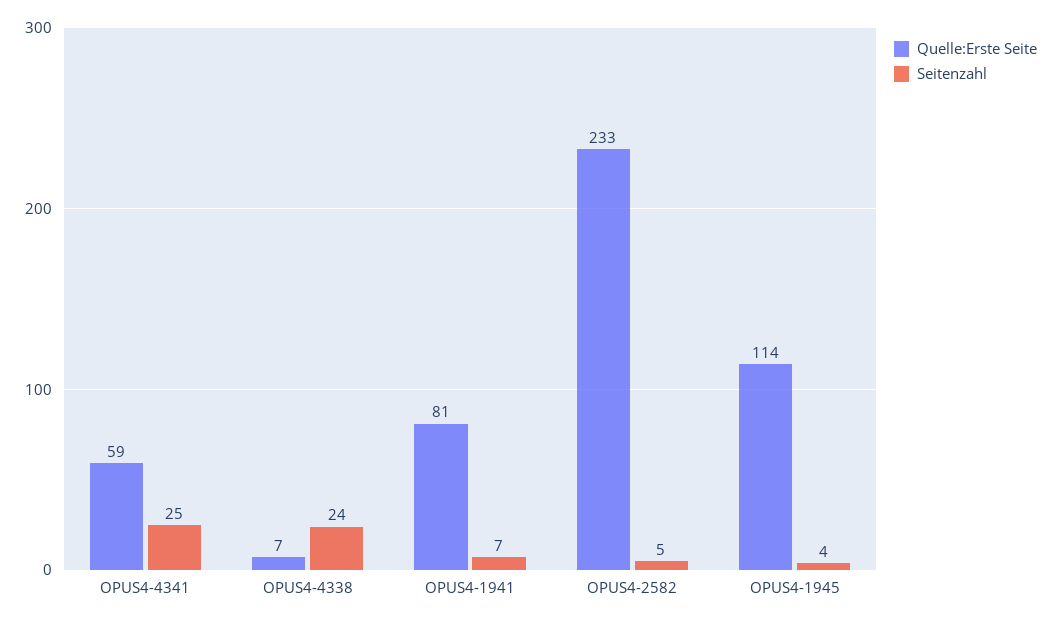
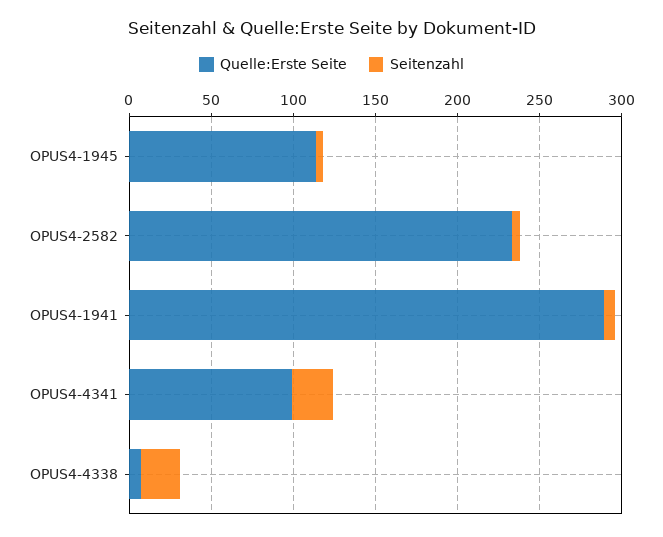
Quelle:Erste Seite, OPUS4-4341: 59 -> 100
Quelle:Erste Seite, OPUS4-1941: 81 -> 290

